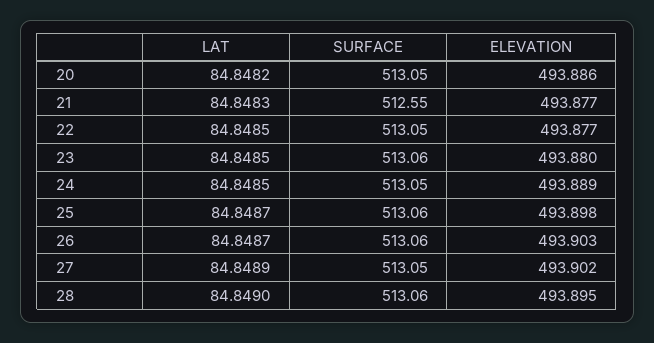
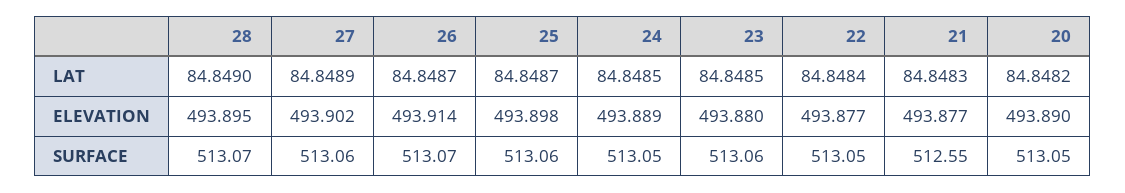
ELEVATION, 20: 493.886 -> 493.89
LAT, 22: 84.8485 -> 84.8484
SURFACE, 26: 513.06 -> 513.07
ELEVATION, 26: 493.903 -> 493.914
SURFACE, 27: 513.05 -> 513.06
SURFACE, 28: 513.06 -> 513.07

